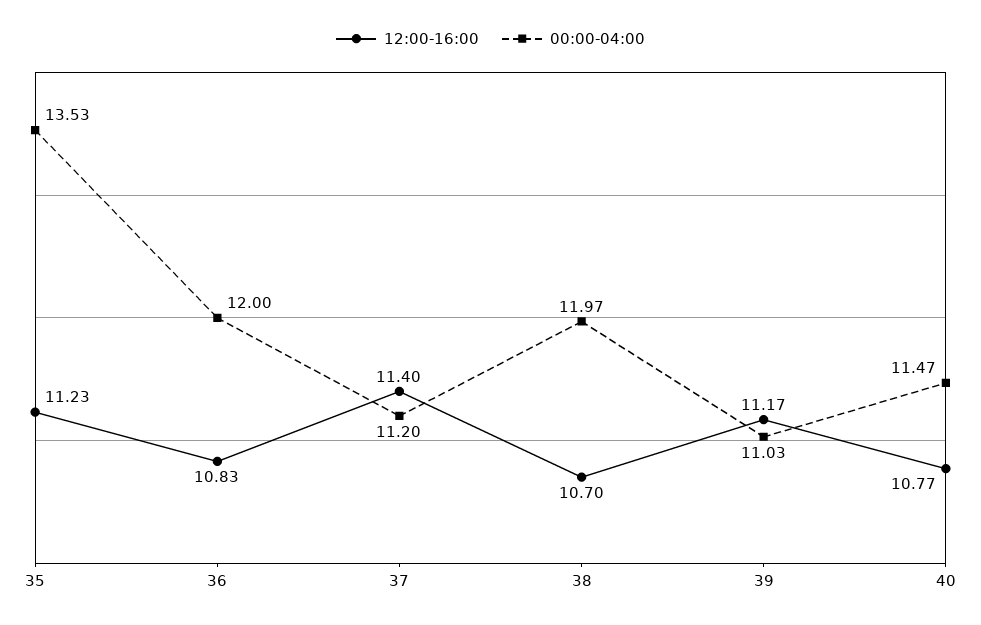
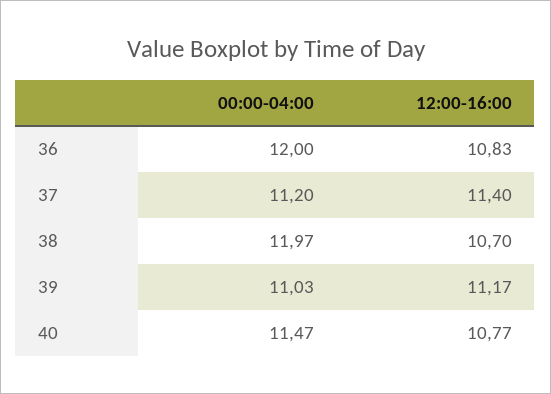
12:00-16:00, 35: 11.23 -> none
00:00-04:00, 35: 13.53 -> none

